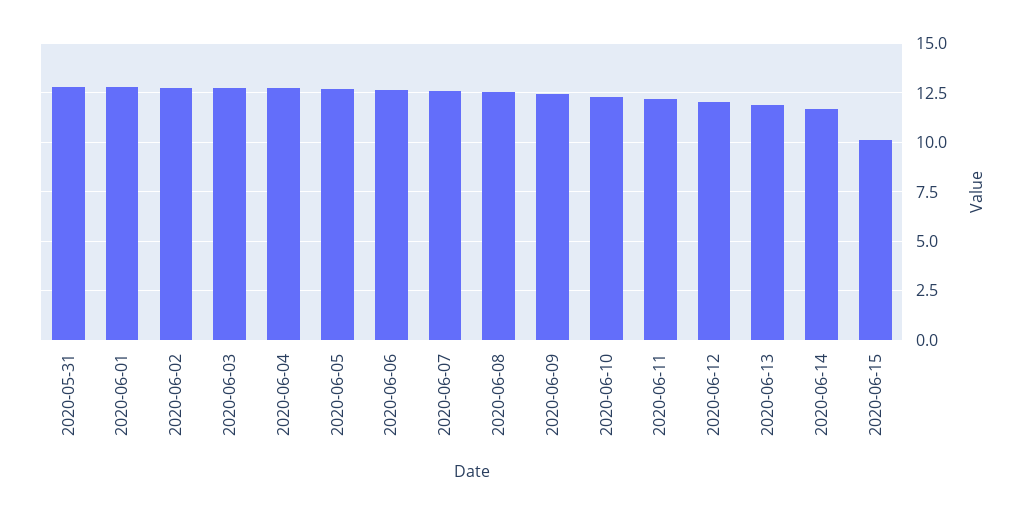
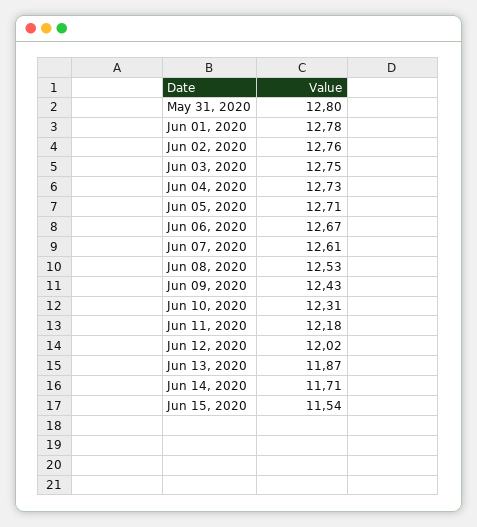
2020-06-15: 10 -> 11.54

